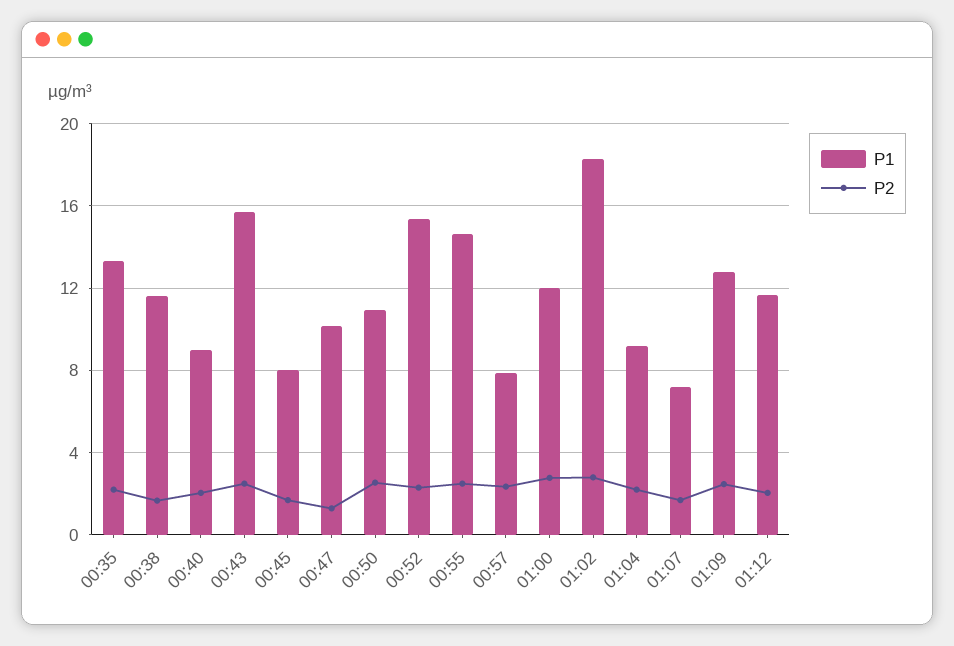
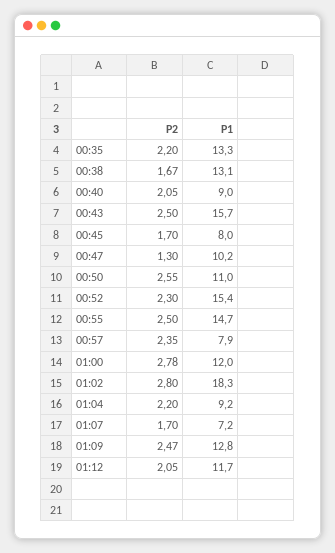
P1, 00:38: 11.5 -> 13.1

